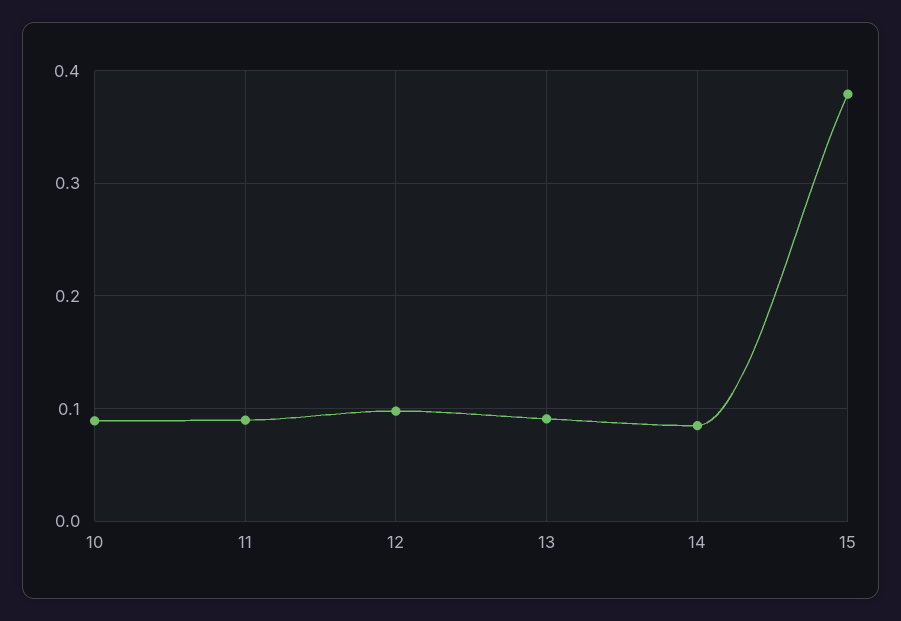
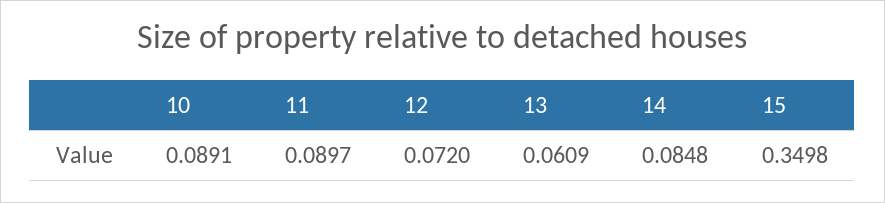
12: 0.1 -> 0.072
13: 0.09 -> 0.0609
15: 0.38 -> 0.3498

